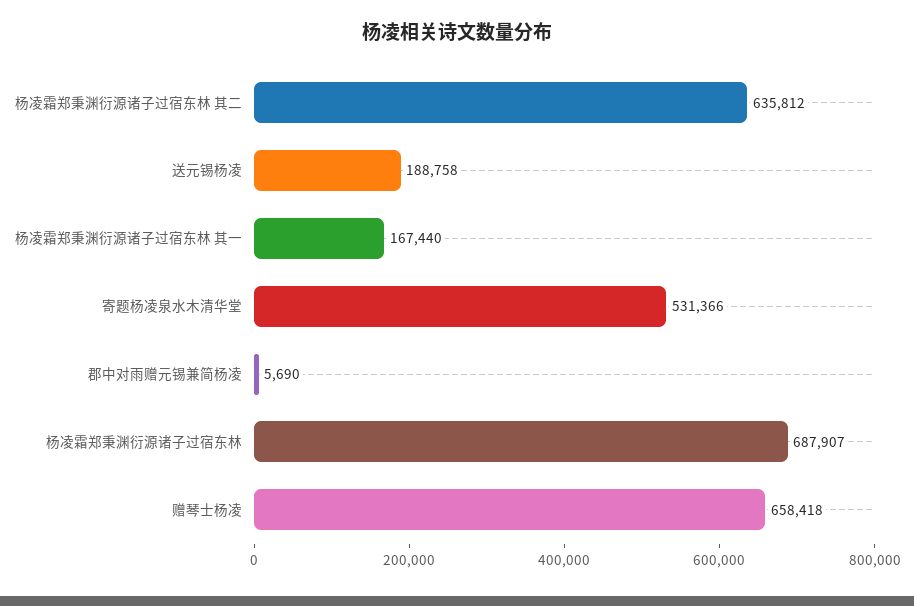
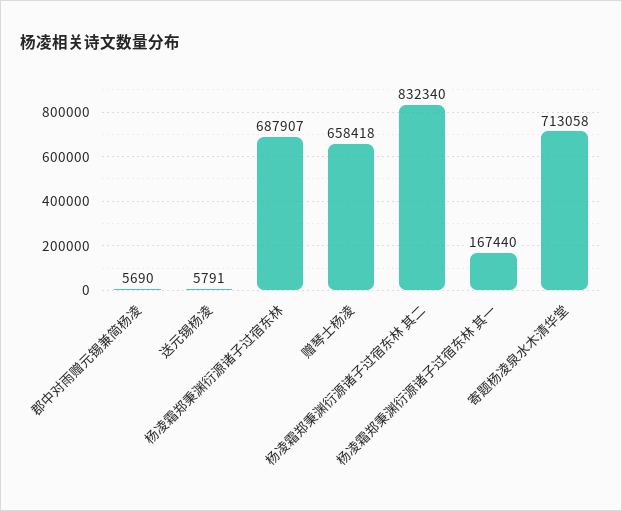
杨凌霜郑秉渊衍源诸子过宿东林 其二: 635812 -> 832340
送元锡杨凌: 188758 -> 5791
寄题杨凌泉水木清华堂: 531366 -> 713058

